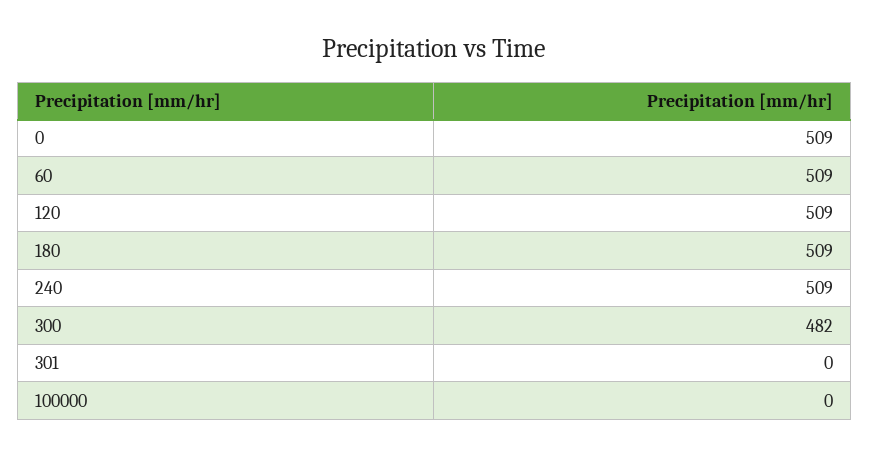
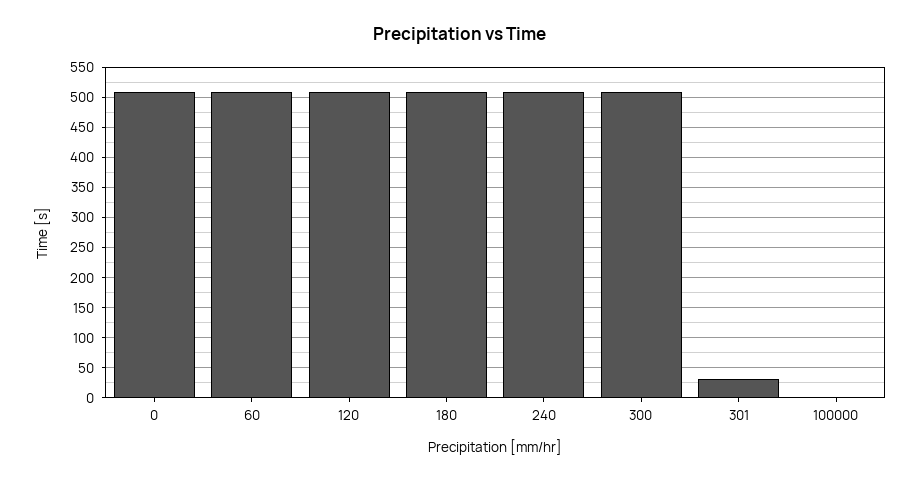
300: 482 -> 510
301: 0 -> 30

